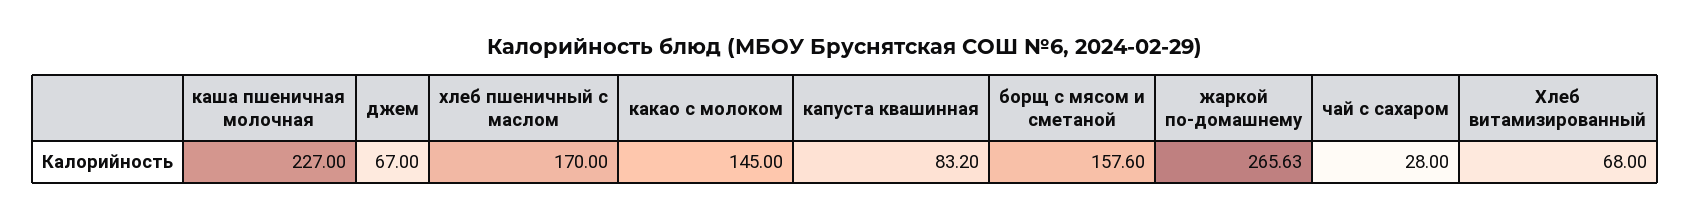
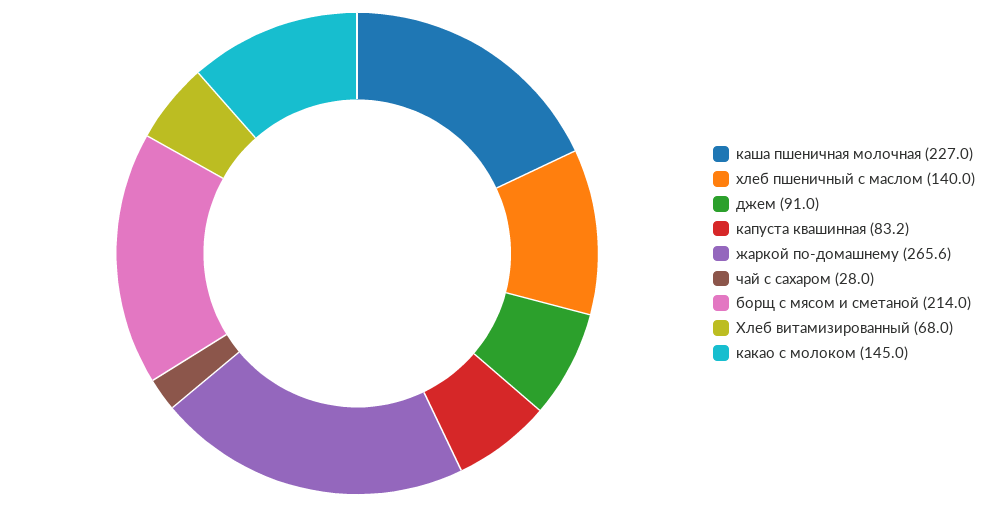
джем: 67 -> 91
хлеб пшеничный с маслом: 170 -> 140
борщ с мясом и сметаной: 157.6 -> 214

